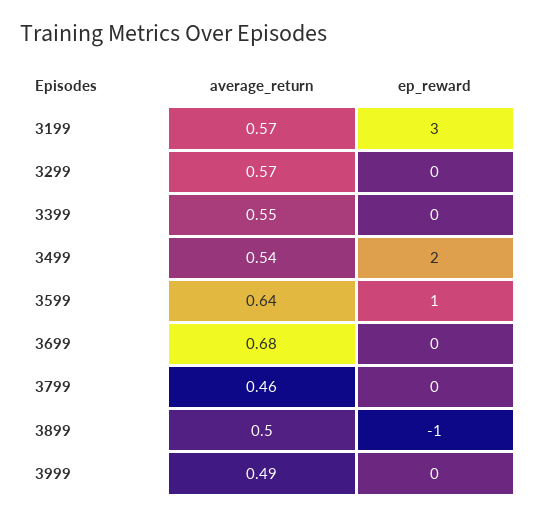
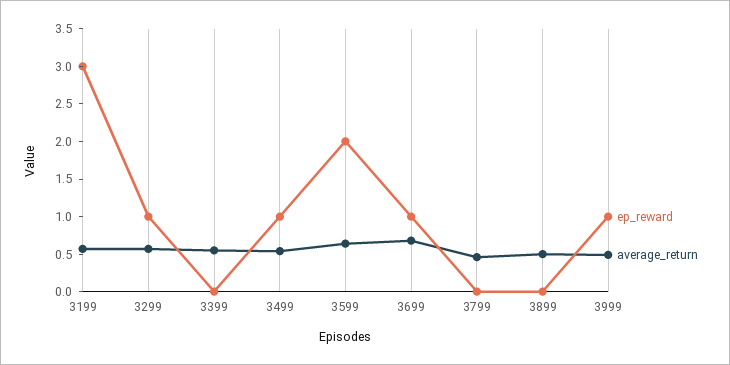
ep_reward, 3299: 0 -> 1
ep_reward, 3499: 2 -> 1
ep_reward, 3599: 1 -> 2
ep_reward, 3699: 0 -> 1
ep_reward, 3899: -1 -> 0
ep_reward, 3999: 0 -> 1

